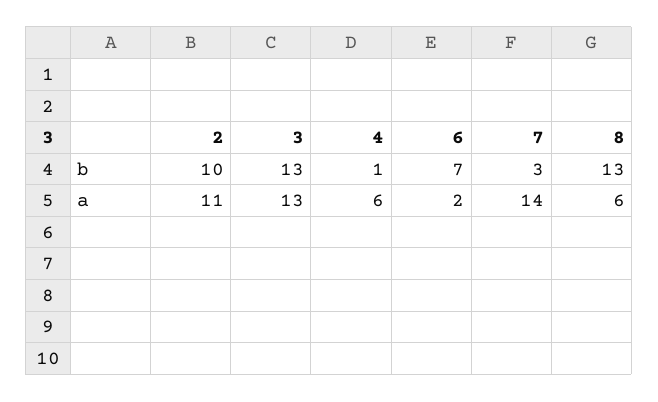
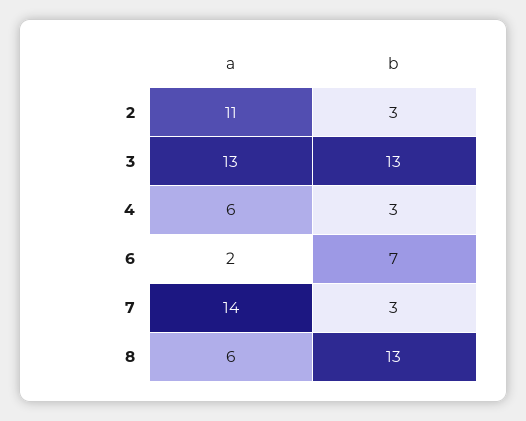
2, b: 10 -> 3
4, b: 1 -> 3

